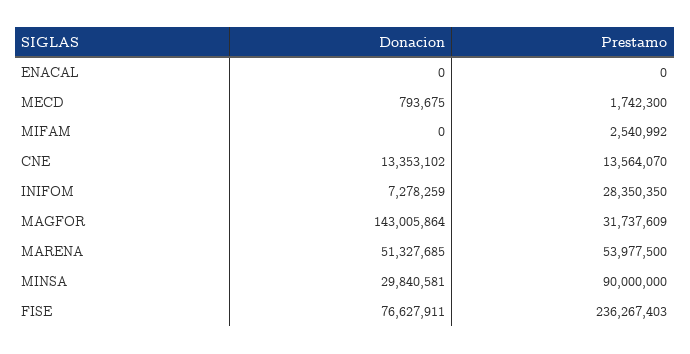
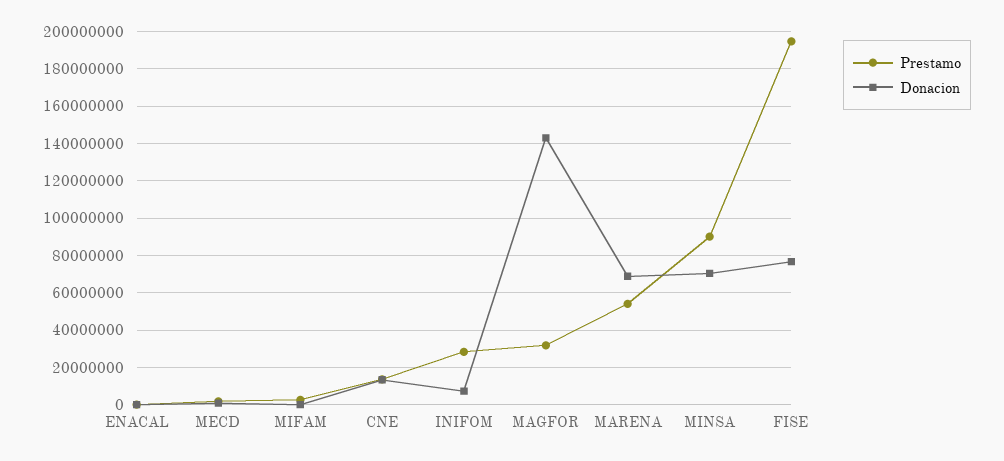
Donacion, MARENA: 51327685 -> 70000000
Donacion, MINSA: 29840581 -> 70000000
Prestamo, FISE: 236267403 -> 195000000

